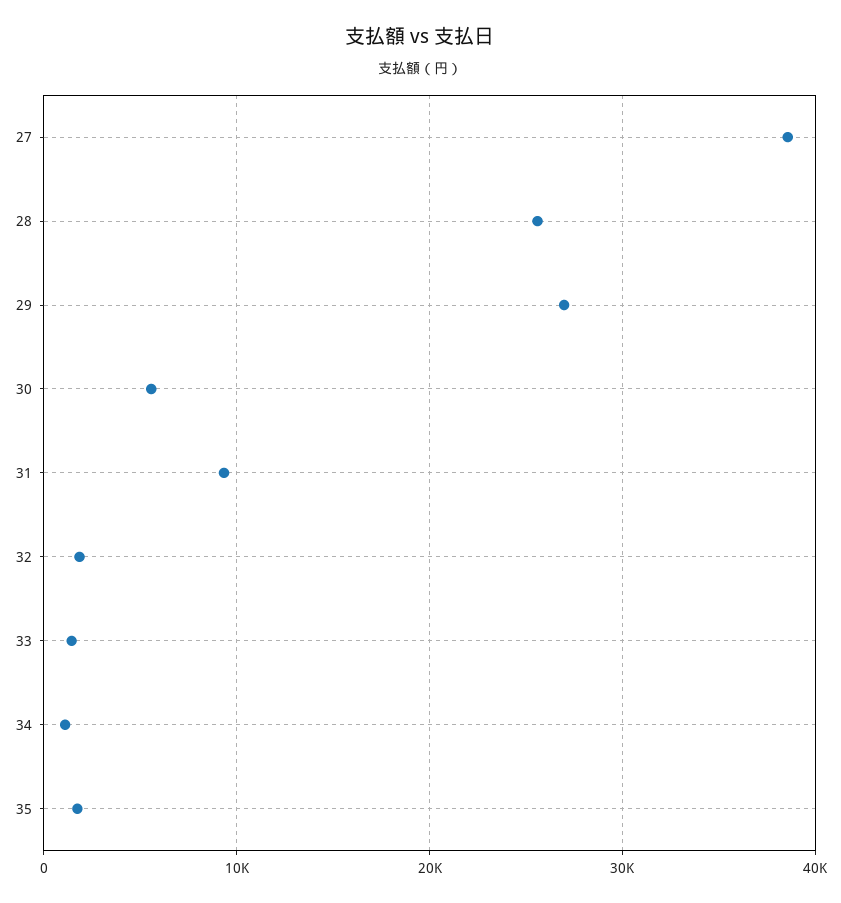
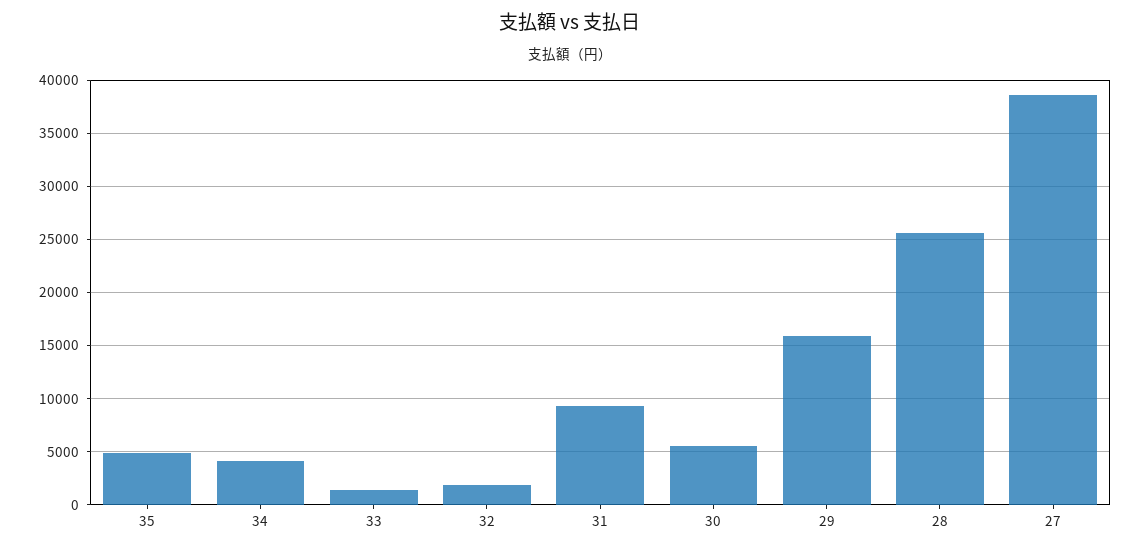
29: 27000 -> 16000
34: 1000 -> 4000
35: 2000 -> 5000

